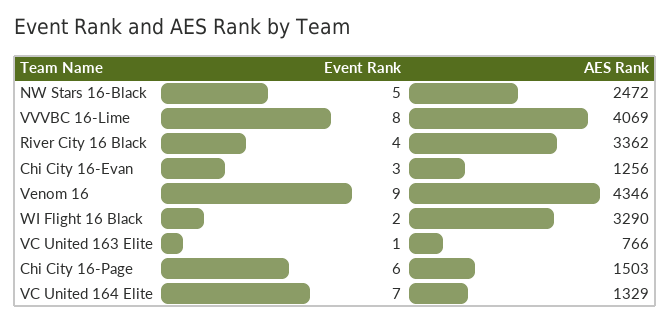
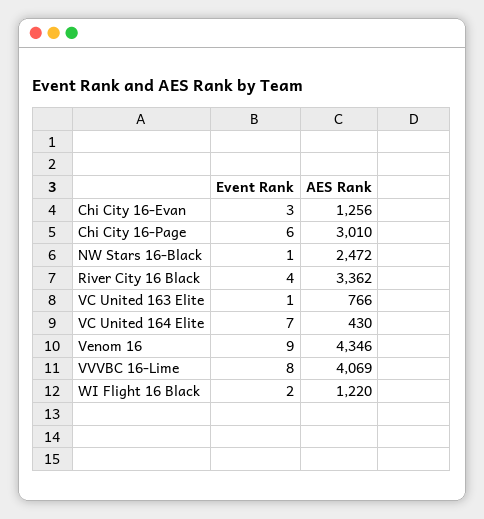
Event Rank, NW Stars 16-Black: 5 -> 1
AES Rank, WI Flight 16 Black: 3290 -> 1220
AES Rank, Chi City 16-Page: 1503 -> 3010
AES Rank, VC United 164 Elite: 1329 -> 430

